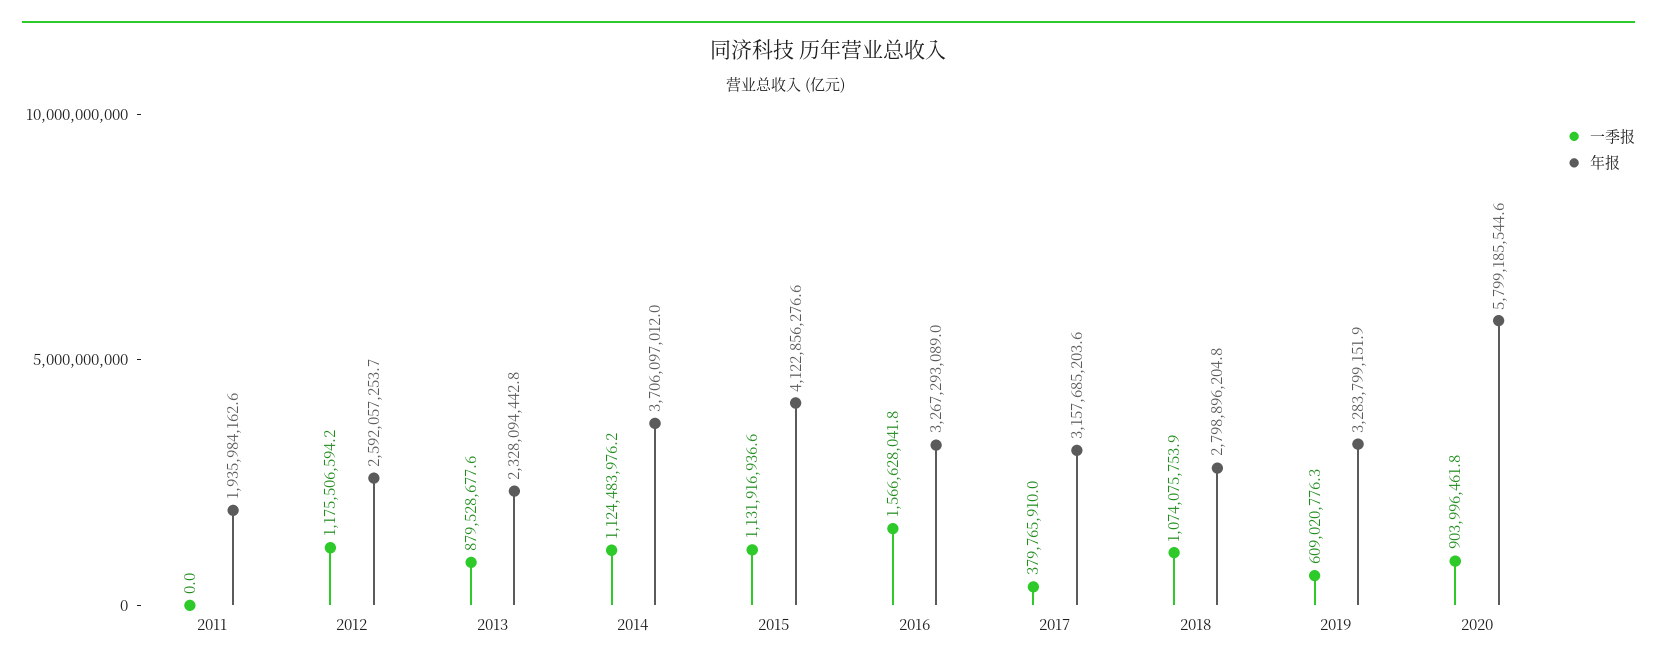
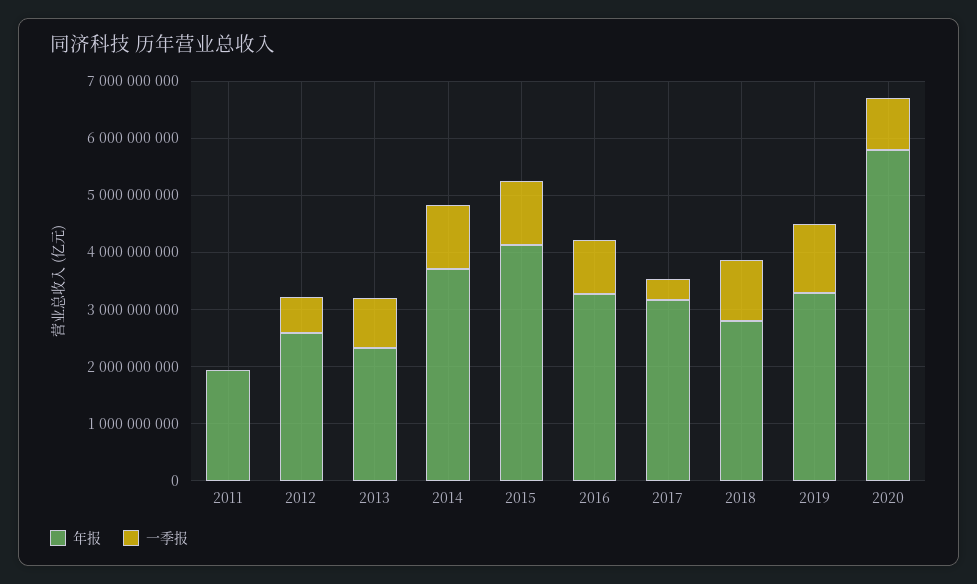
一季报, 2012: 1175506594.2 -> 600000000
一季报, 2016: 1566628041.8 -> 1000000000
一季报, 2019: 609020776.3 -> 1200000000

